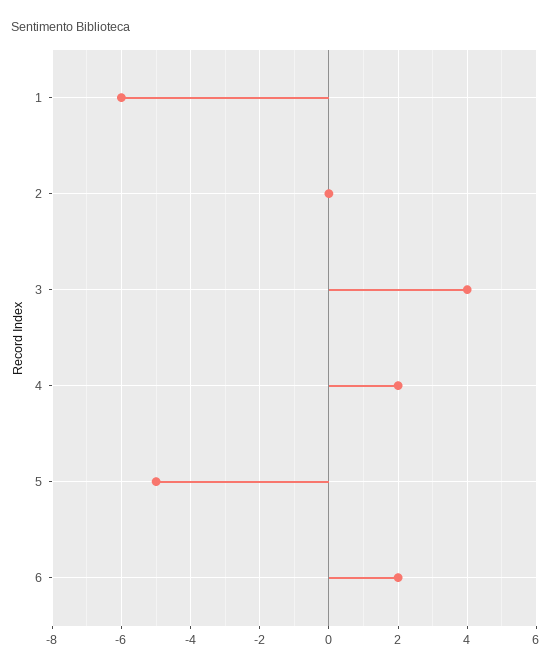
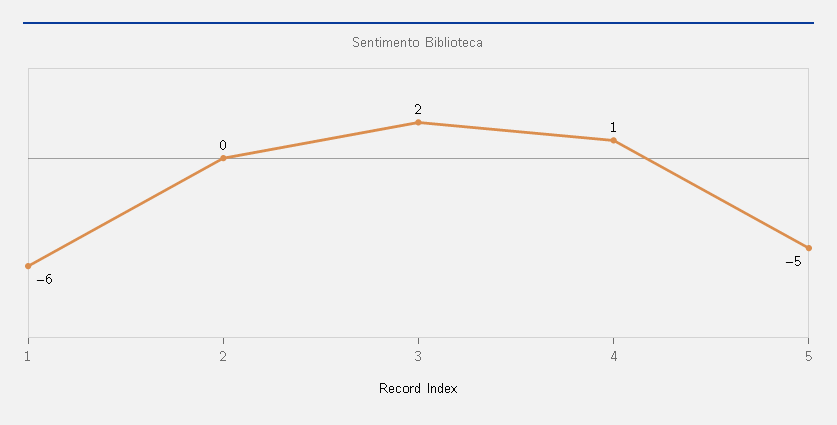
3: 4 -> 2
4: 2 -> 1
6: 2 -> none

